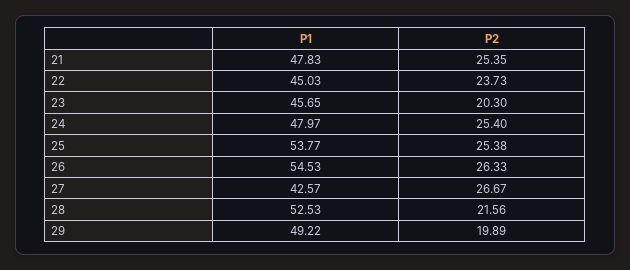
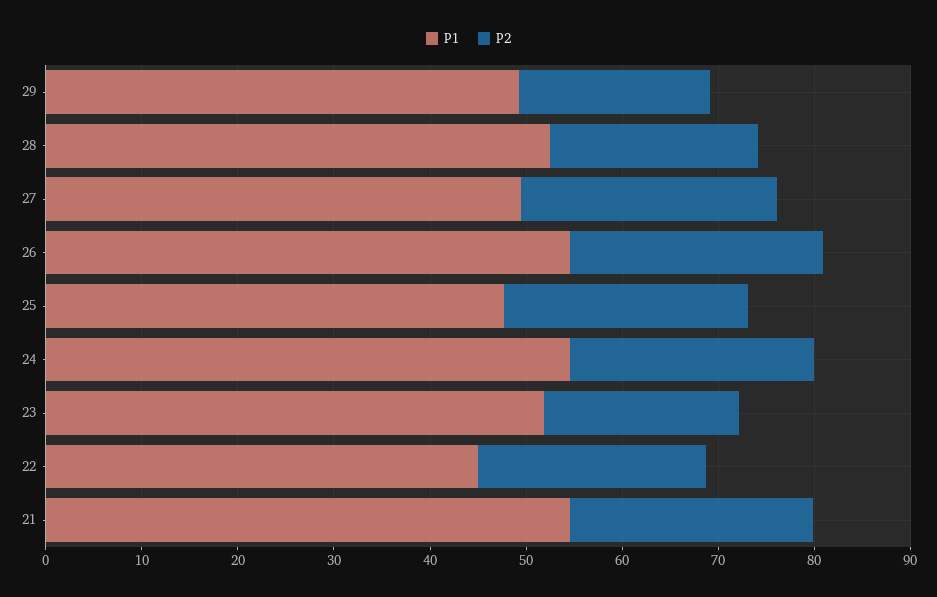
P1, 21: 47.83 -> 54
P1, 23: 45.65 -> 52
P1, 24: 47.97 -> 54
P1, 25: 53.77 -> 48
P1, 27: 42.57 -> 50

